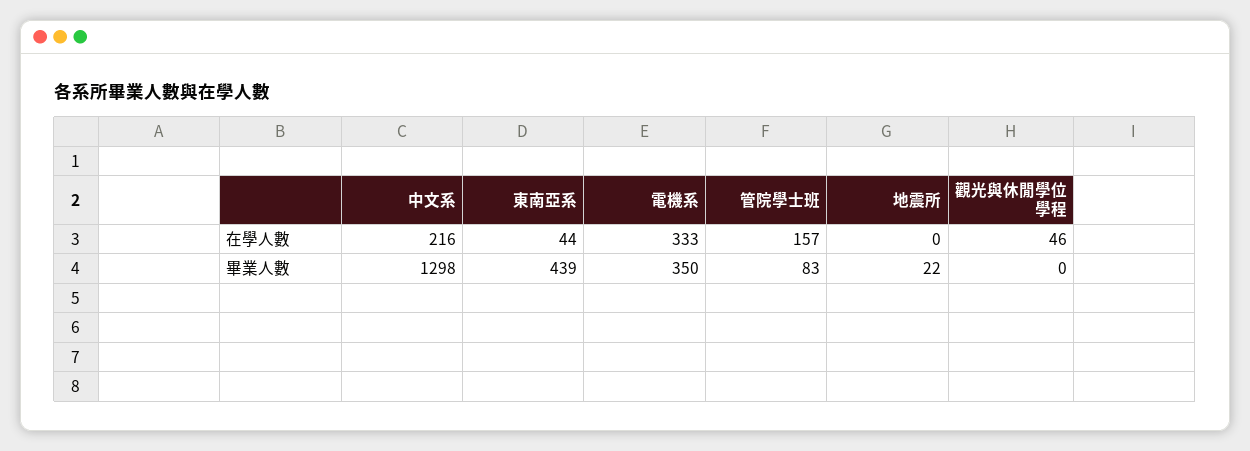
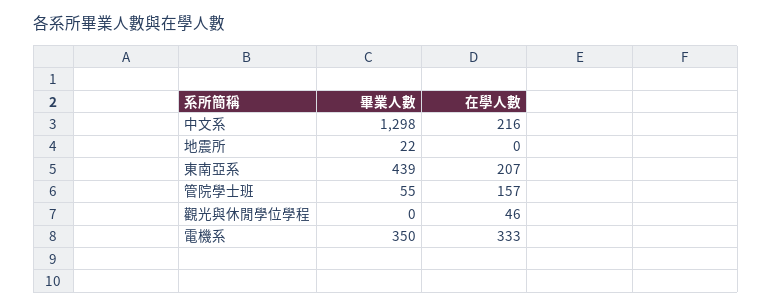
東南亞系, 在學人數: 44 -> 207
管院學士班, 畢業人數: 83 -> 55

